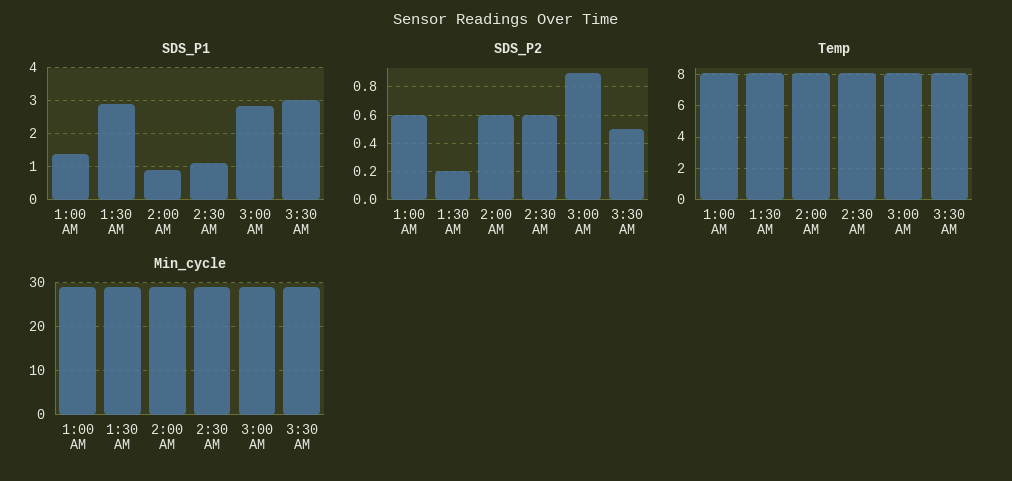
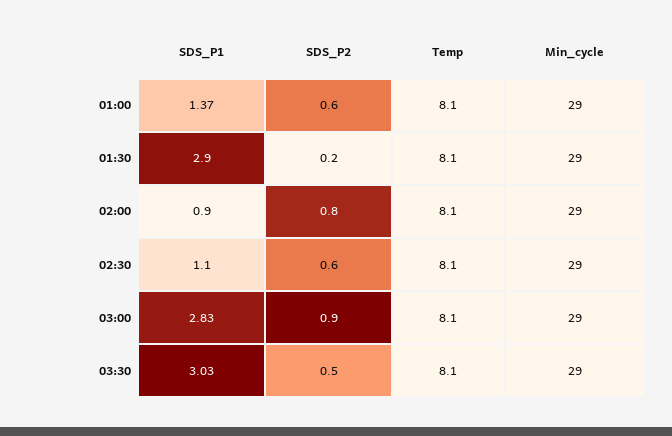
SDS_P2, 2:00 AM: 0.6 -> 0.8

